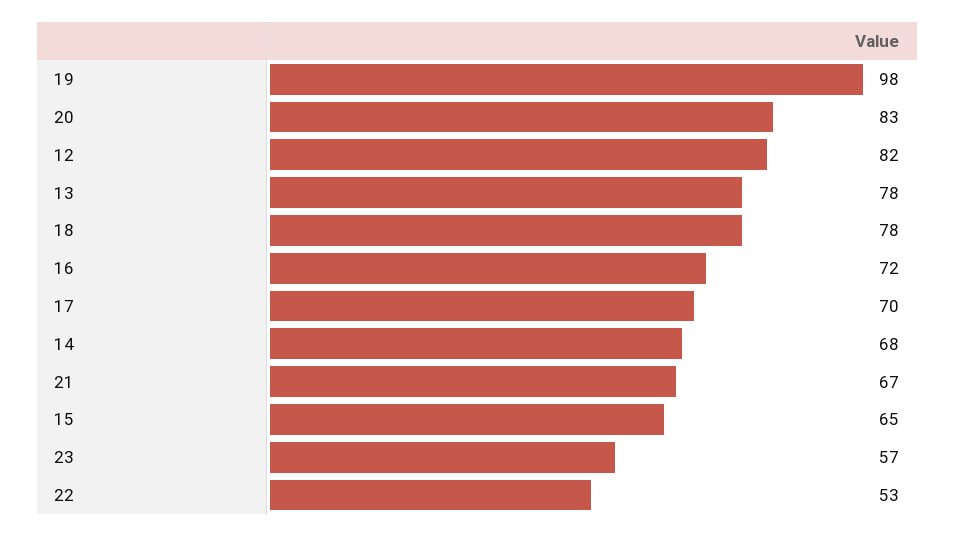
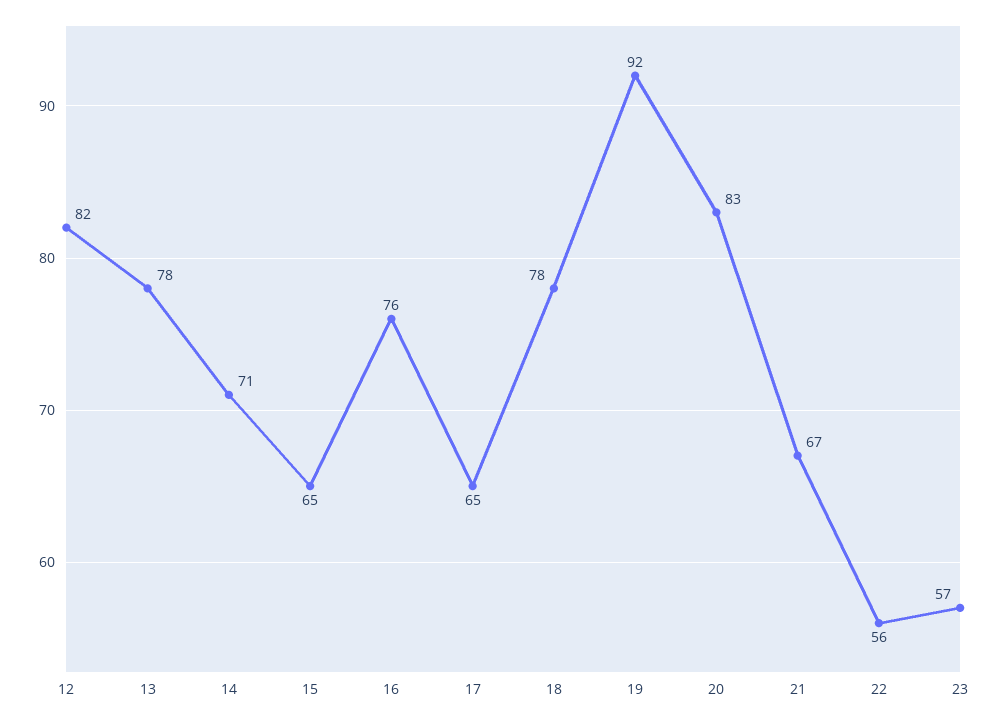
19: 98 -> 92
16: 72 -> 76
17: 70 -> 65
14: 68 -> 71
22: 53 -> 56

